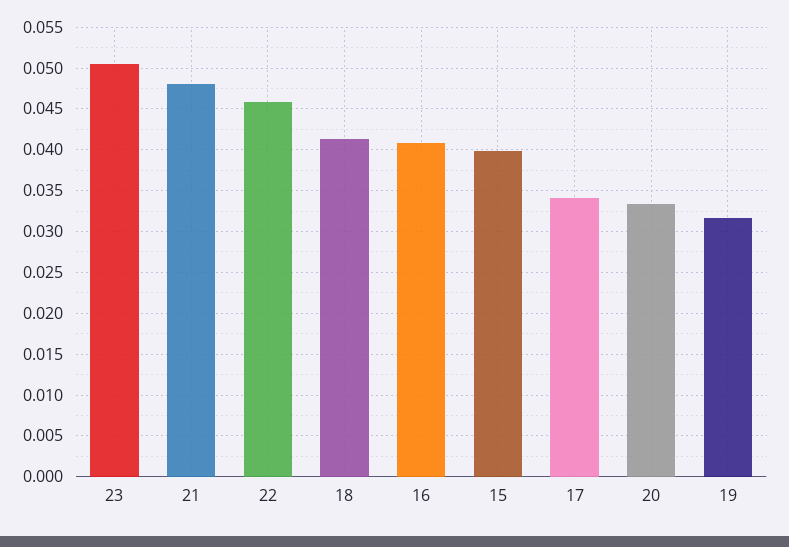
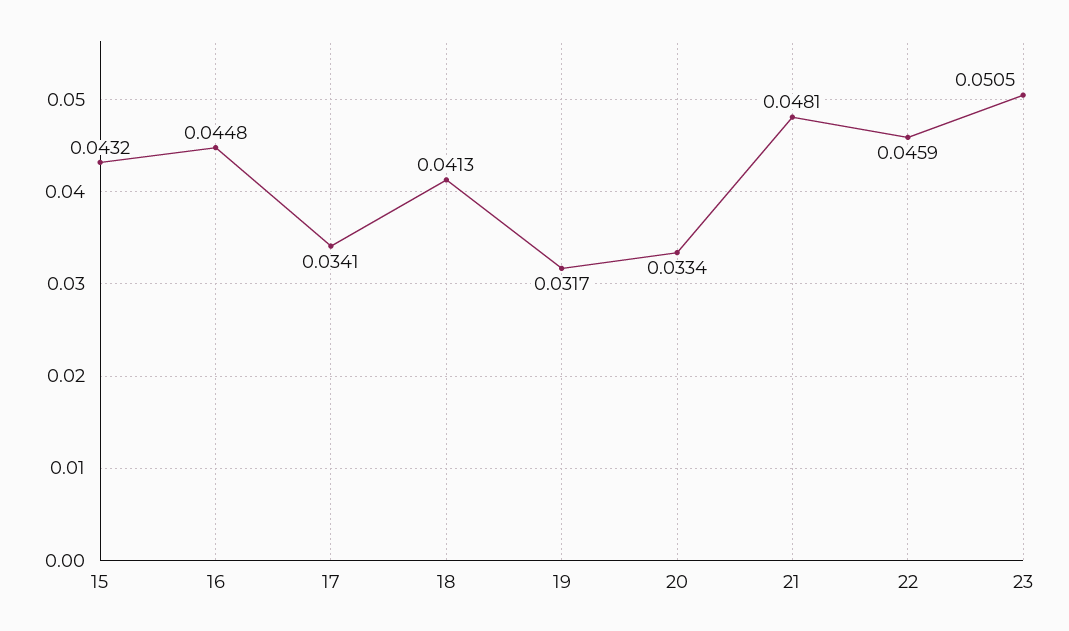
16: 0.041 -> 0.0448
15: 0.04 -> 0.0432

